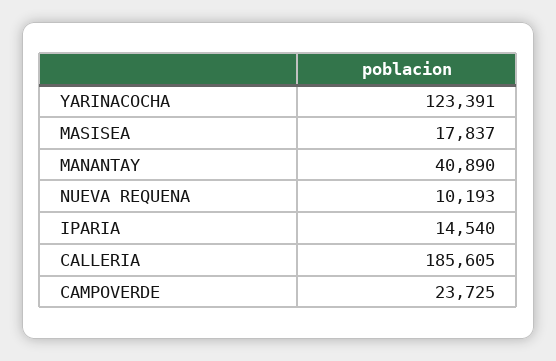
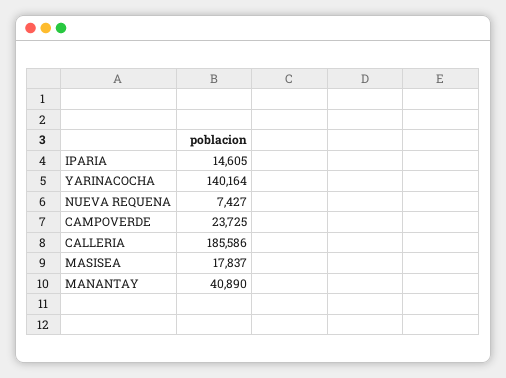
YARINACOCHA: 123391 -> 140164
NUEVA REQUENA: 10193 -> 7427
IPARIA: 14540 -> 14605
CALLERIA: 185605 -> 185586

